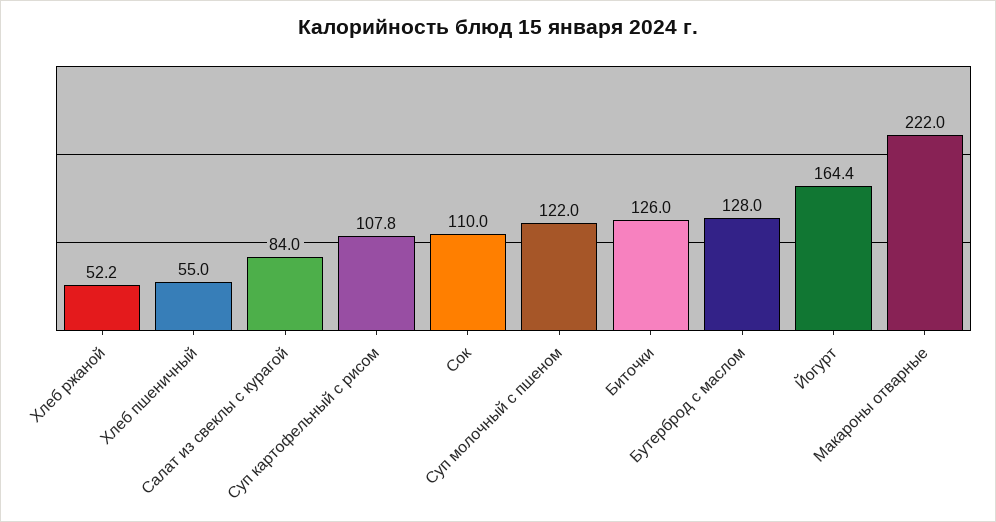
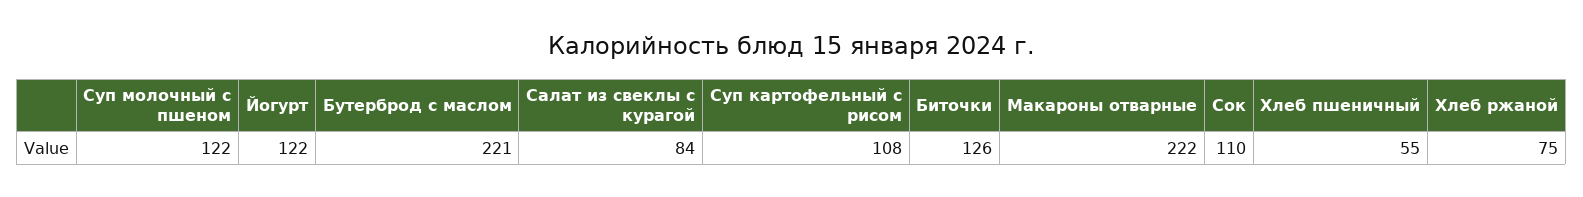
Хлеб ржаной: 52.2 -> 75
Бутерброд с маслом: 128 -> 221
Йогурт: 164.4 -> 122

